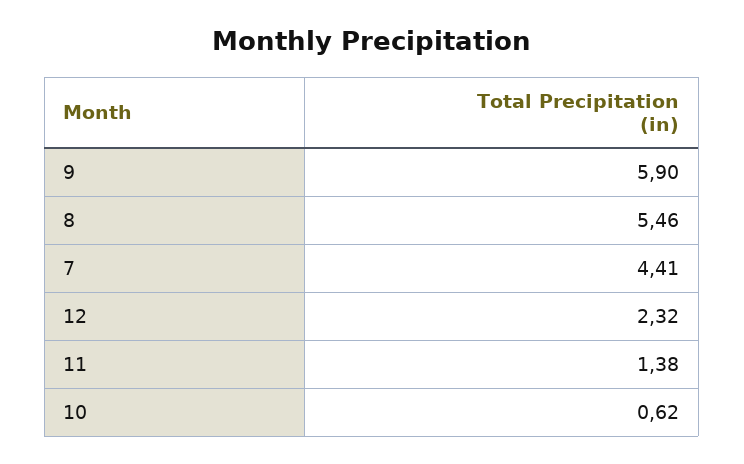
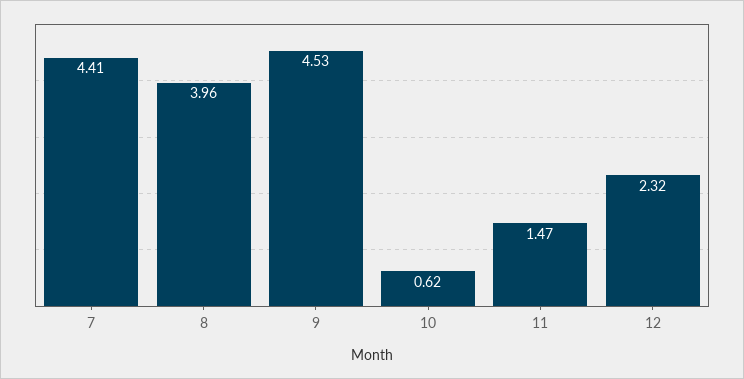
9: 5.9 -> 4.53
8: 5.46 -> 3.96
11: 1.38 -> 1.47

